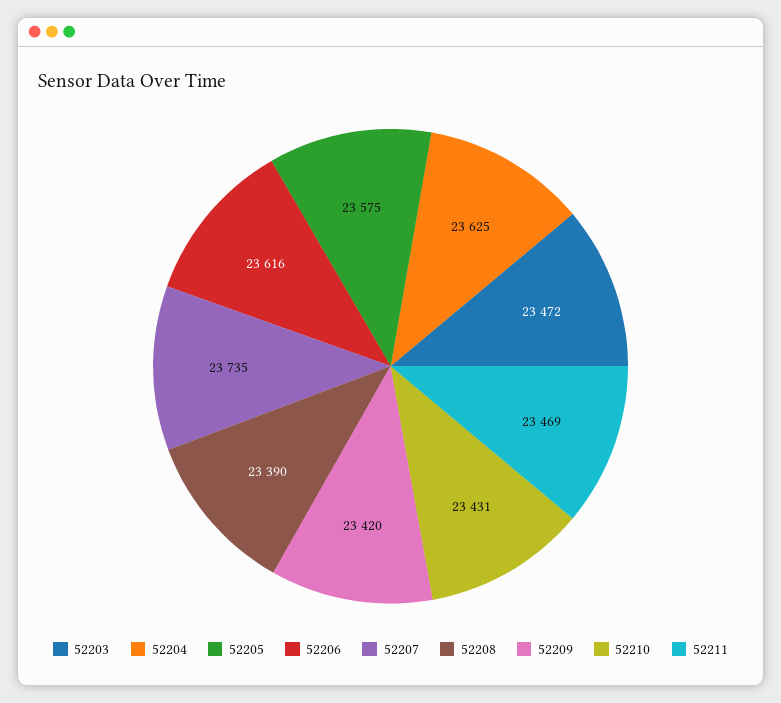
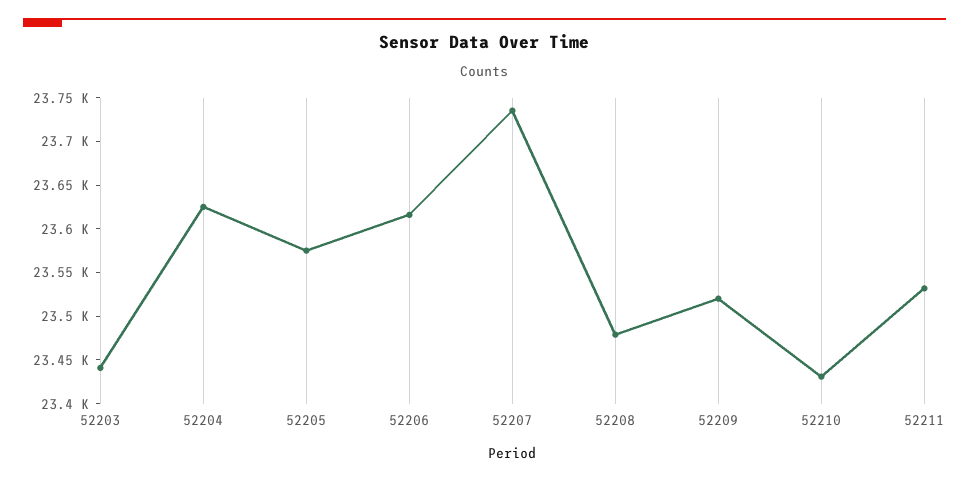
52203: 23472 -> 23440
52208: 23390 -> 23480
52209: 23420 -> 23520
52211: 23469 -> 23530

